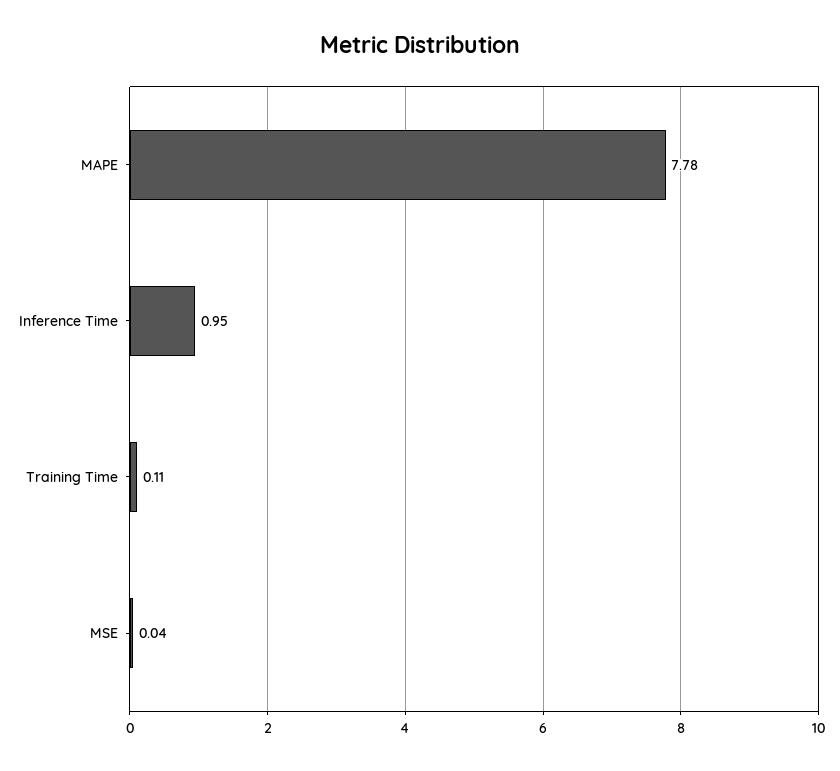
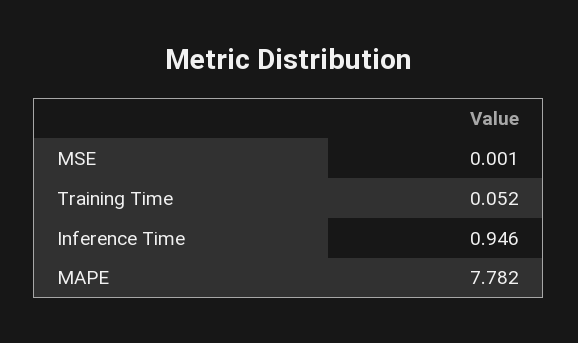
Training Time: 0.11 -> 0.052
MSE: 0.04 -> 0.001

